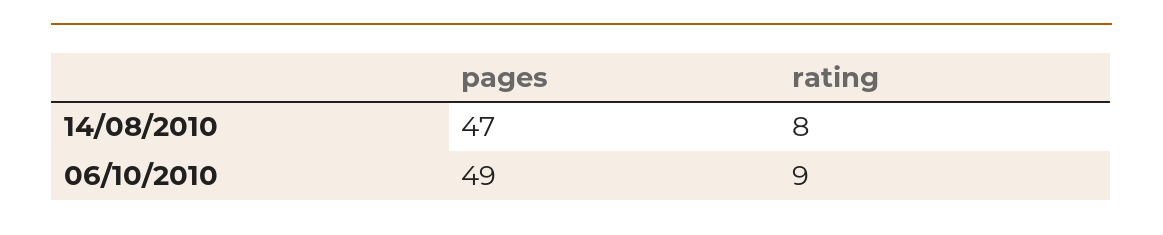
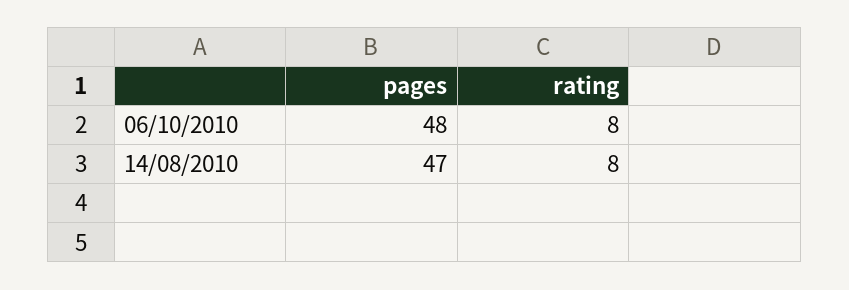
pages, 06/10/2010: 49 -> 48
rating, 06/10/2010: 9 -> 8

